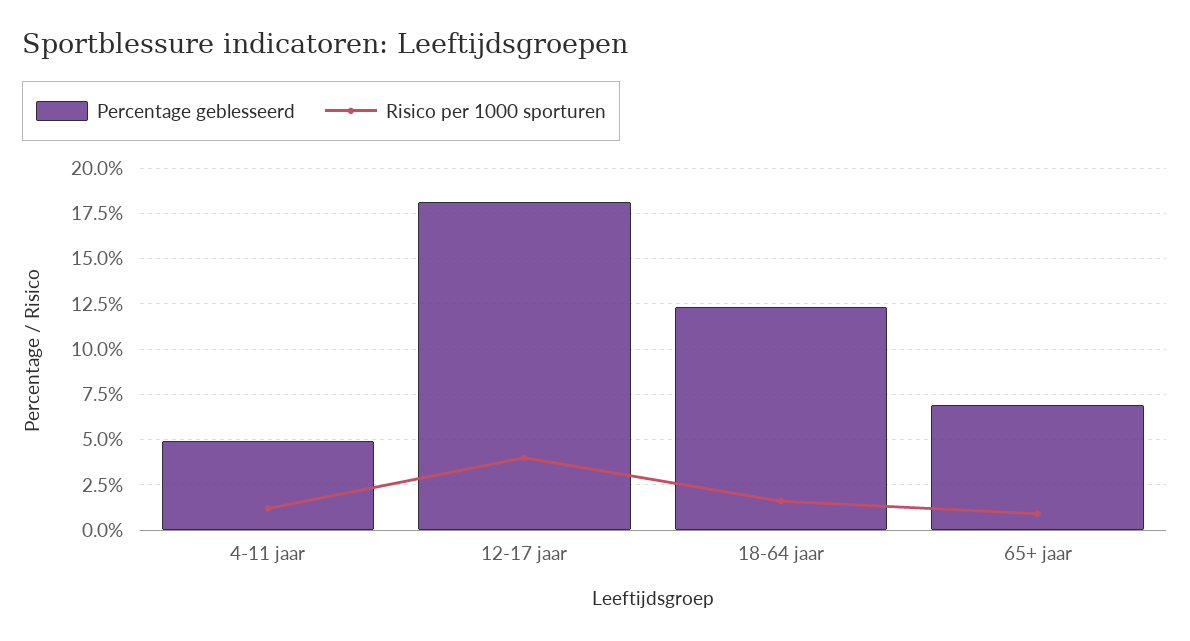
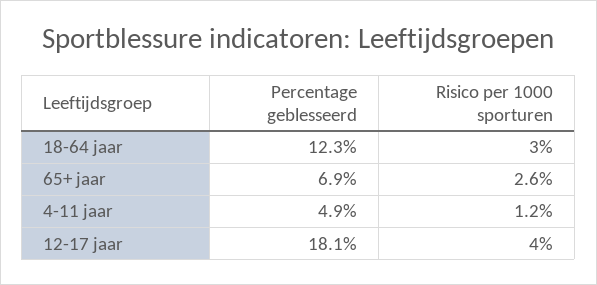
Risico per 1000 sporturen, 18-64 jaar: 1.5 -> 3
Risico per 1000 sporturen, 65+ jaar: 1 -> 2.6

